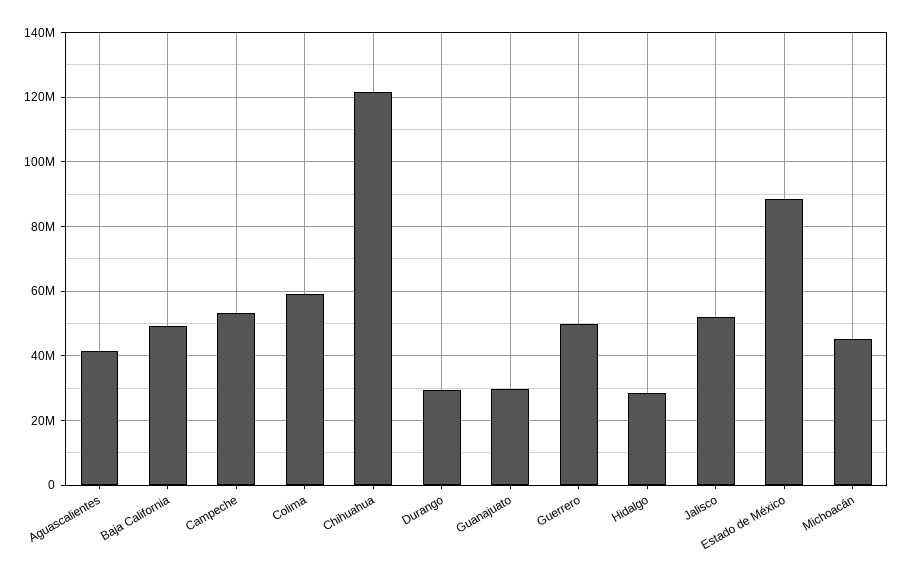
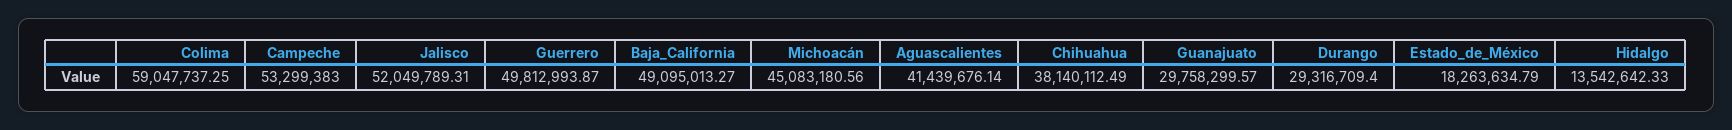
Chihuahua: 122000000 -> 38140112.49
Hidalgo: 28000000 -> 13542642.33
Estado de México: 88000000 -> 18263634.79

